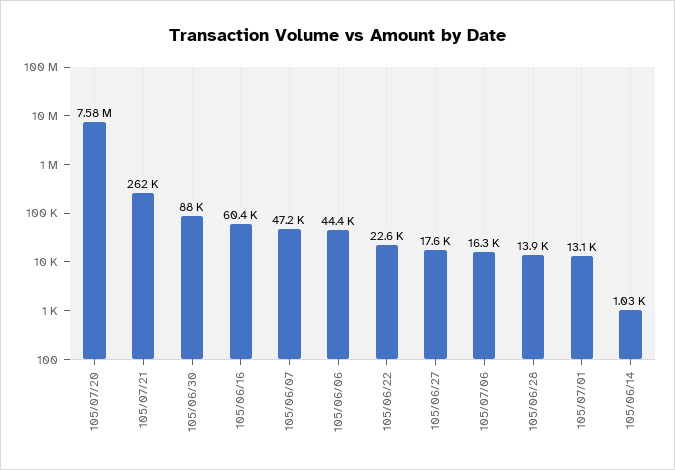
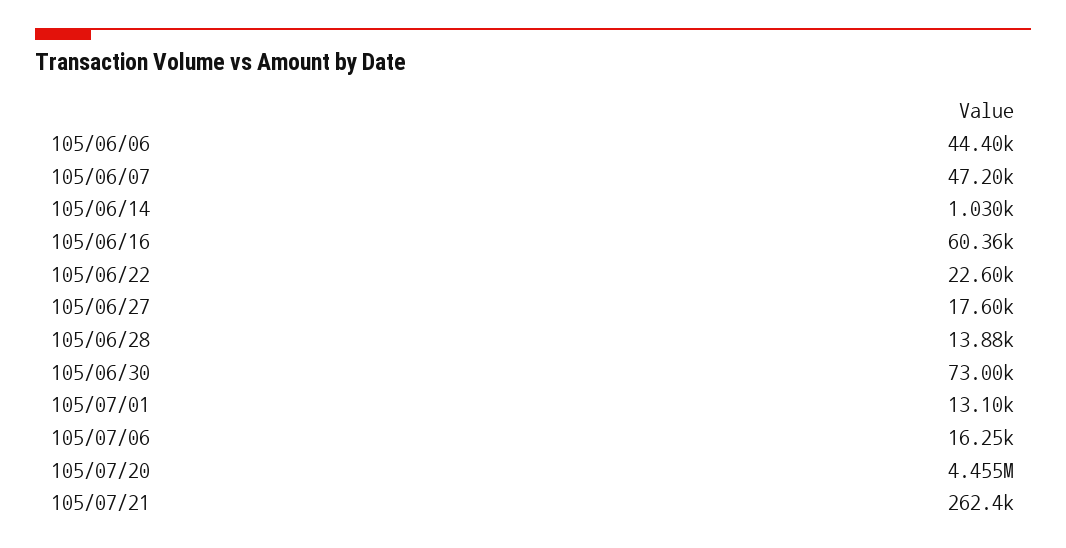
105/07/20: 7580000 -> 4455000
105/06/30: 88000 -> 73000

